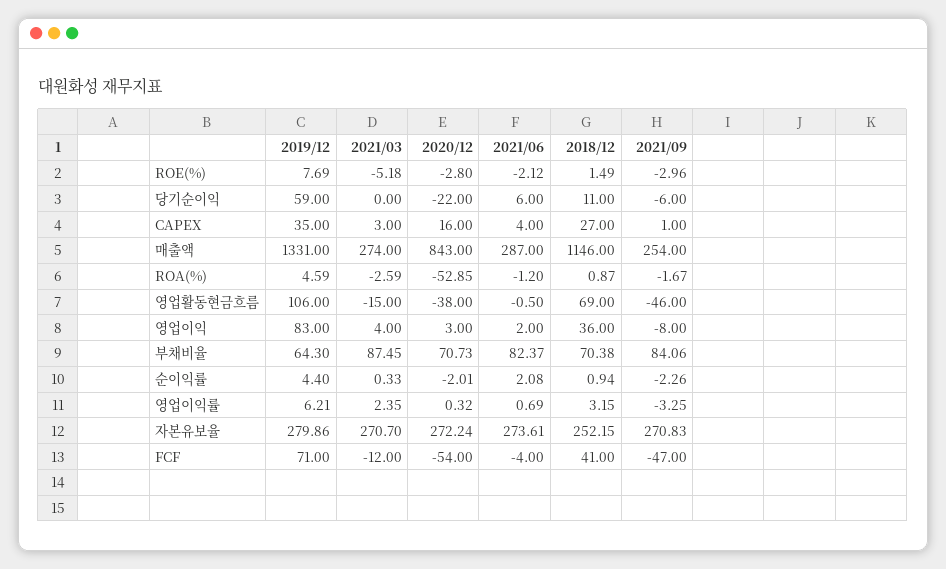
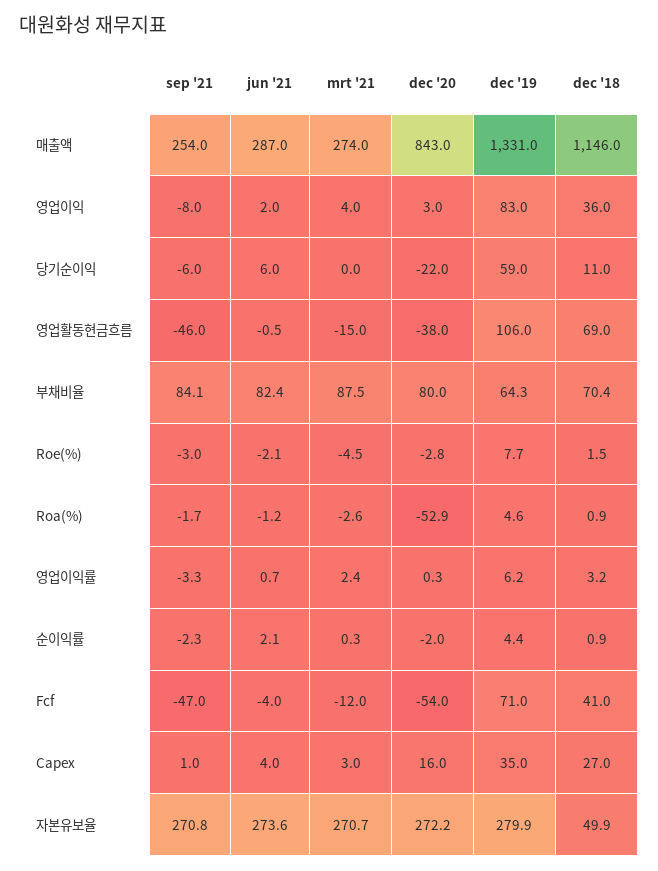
2021/03, ROE(%): -5.18 -> -4.5
2020/12, 부채비율: 70.73 -> 80
2018/12, 자본유보율: 252.15 -> 49.9

